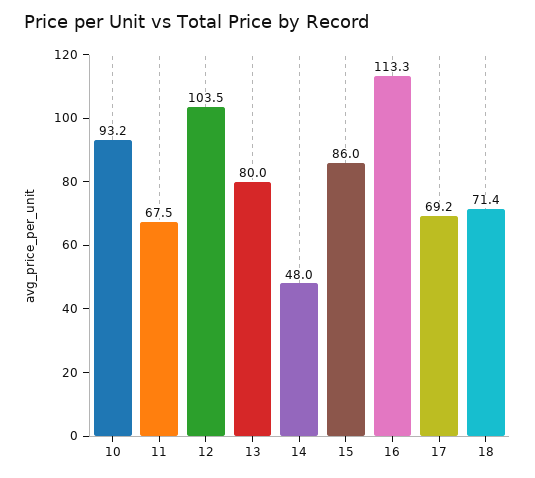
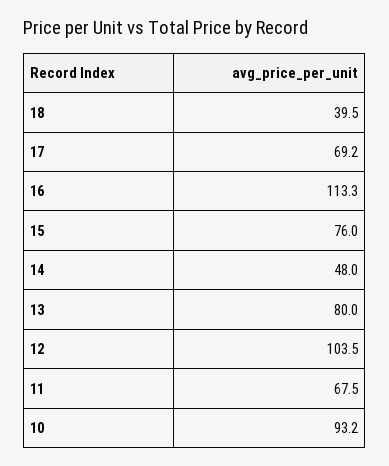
15: 86 -> 76
18: 71.4 -> 39.5

